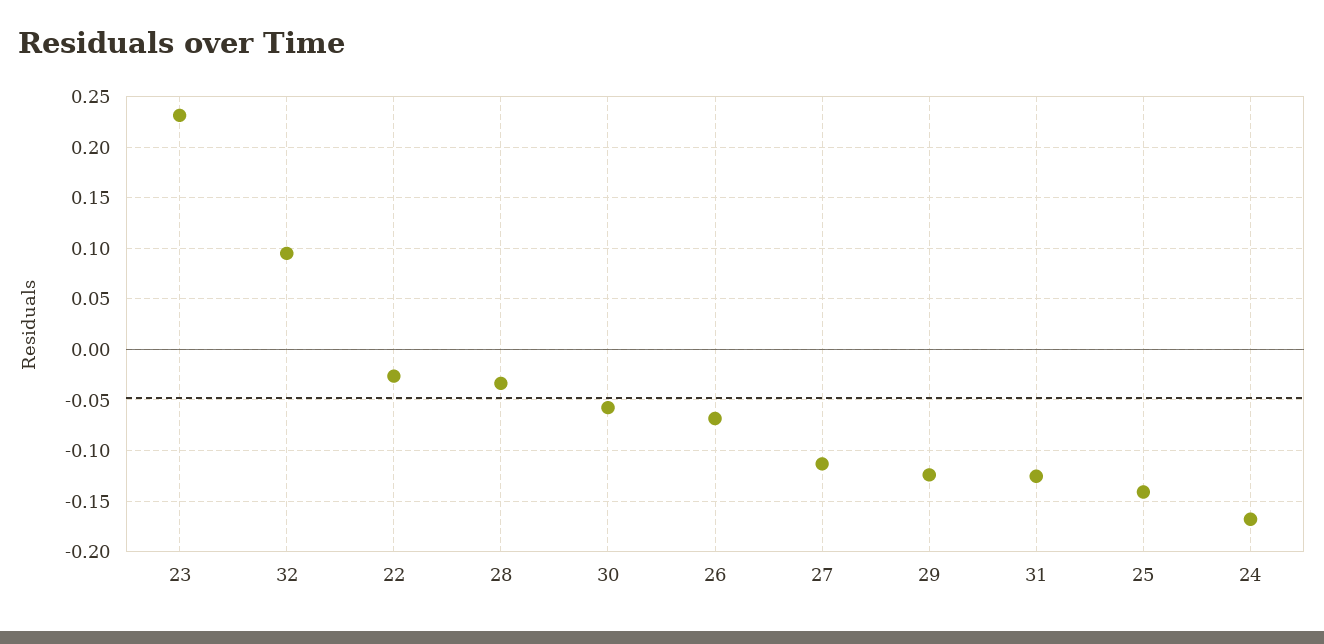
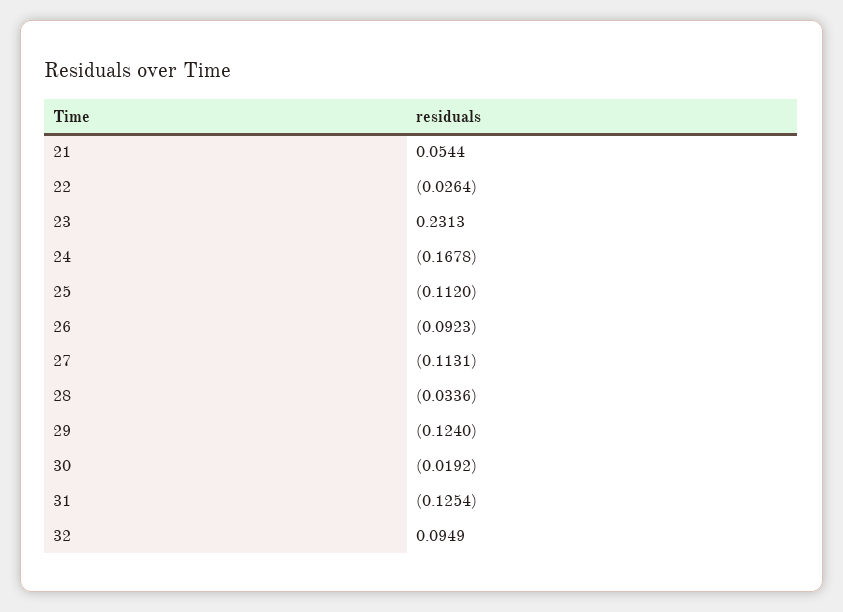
30: -0.06 -> -0.0192
26: -0.07 -> -0.0923
25: -0.14 -> -0.112
21: none -> 0.0544

